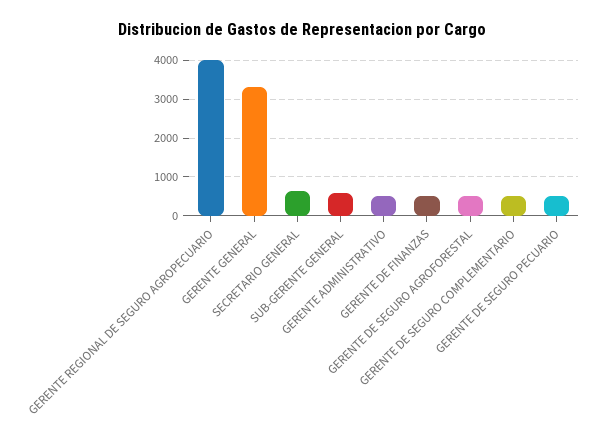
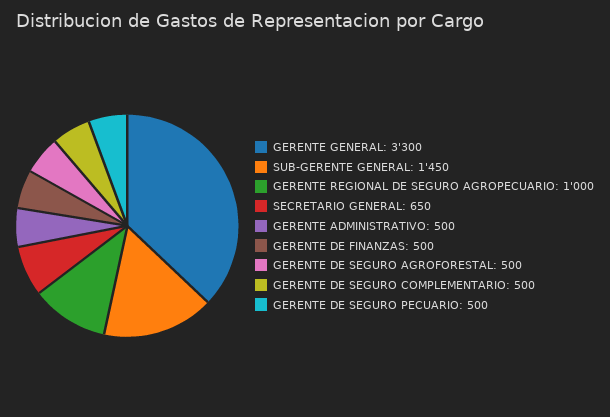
GERENTE REGIONAL DE SEGURO AGROPECUARIO: 4000 -> 1000
SUB-GERENTE GENERAL: 600 -> 1450

